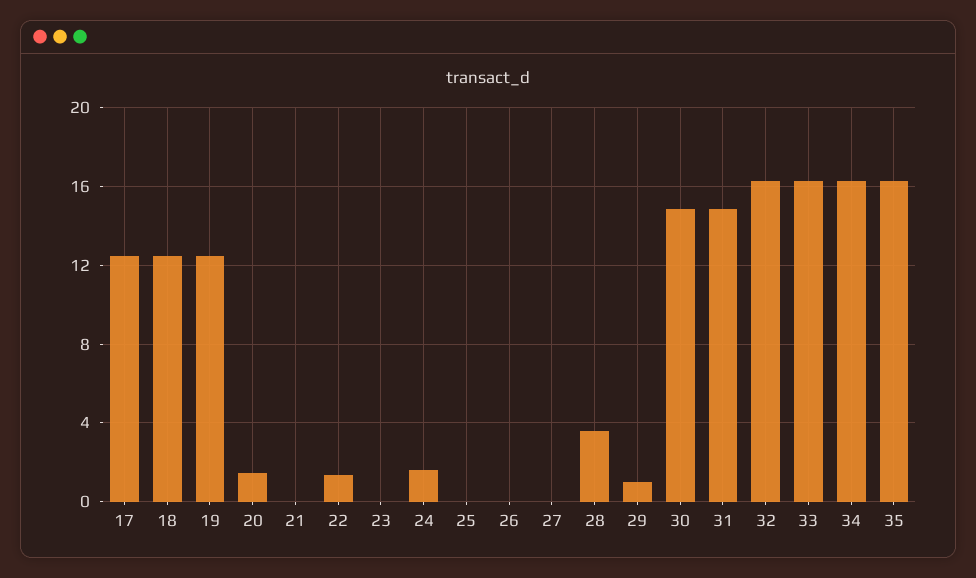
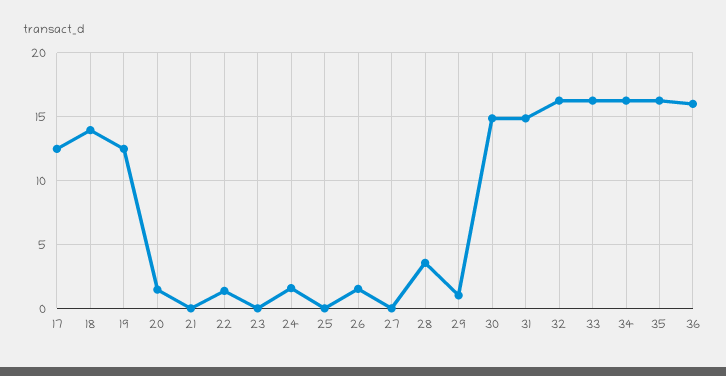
18: 12.5 -> 14
26: 0 -> 1.5
36: none -> 16

